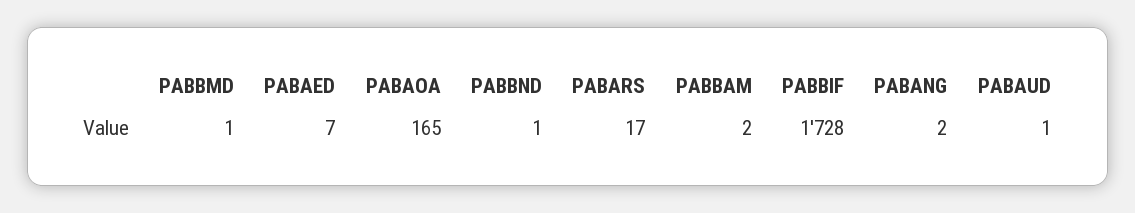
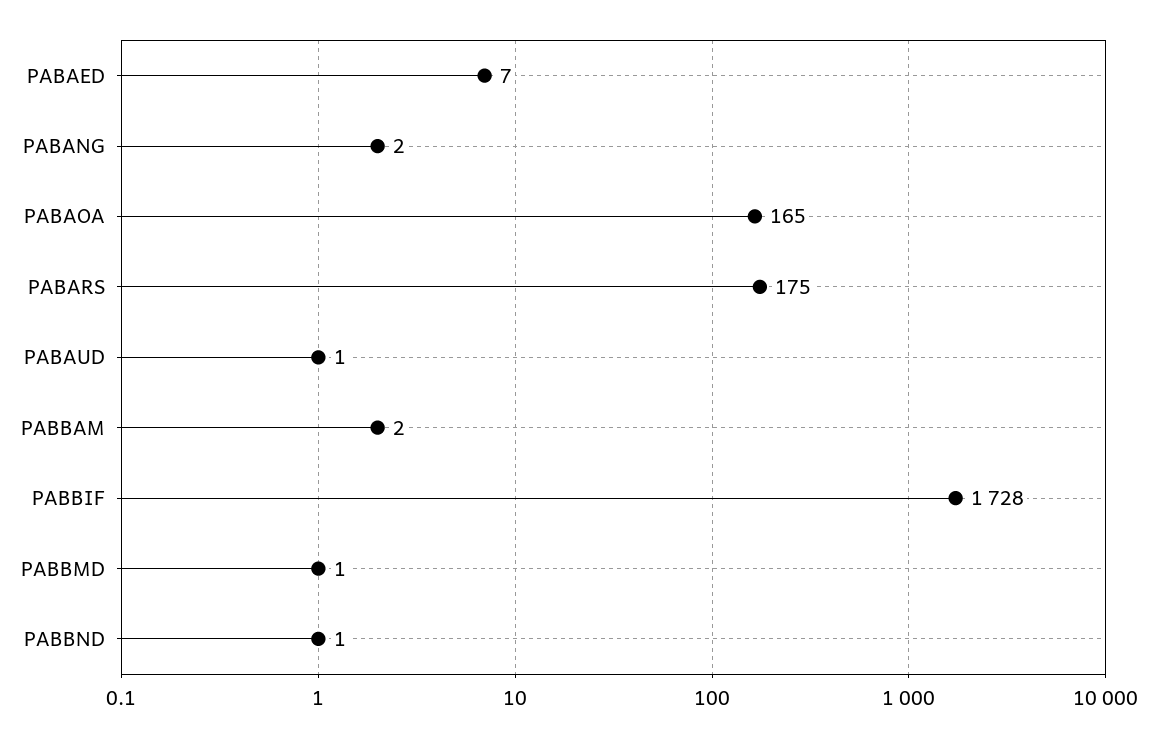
PABARS: 17 -> 175

